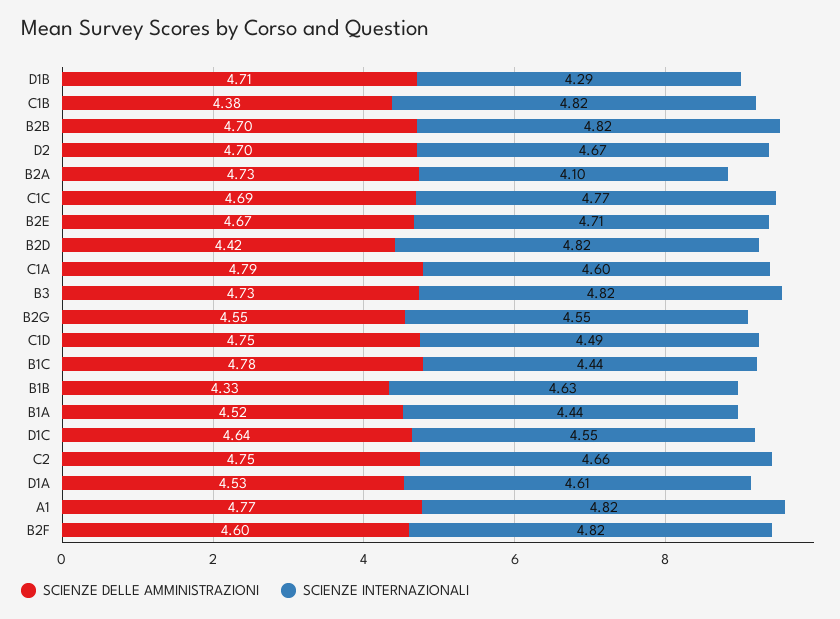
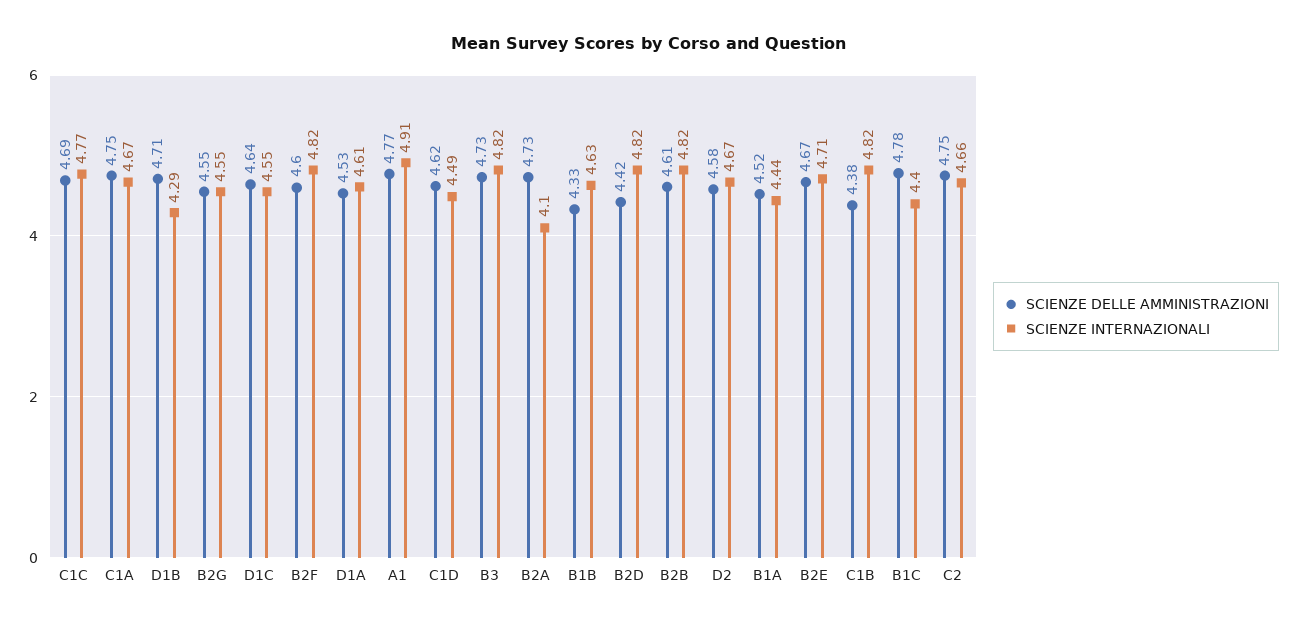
SCIENZE DELLE AMMINISTRAZIONI, B2B: 4.7 -> 4.61
SCIENZE DELLE AMMINISTRAZIONI, D2: 4.7 -> 4.58
SCIENZE DELLE AMMINISTRAZIONI, C1A: 4.79 -> 4.75
SCIENZE INTERNAZIONALI, C1A: 4.6 -> 4.67
SCIENZE DELLE AMMINISTRAZIONI, C1D: 4.75 -> 4.62
SCIENZE INTERNAZIONALI, B1C: 4.44 -> 4.4
SCIENZE INTERNAZIONALI, A1: 4.82 -> 4.91

